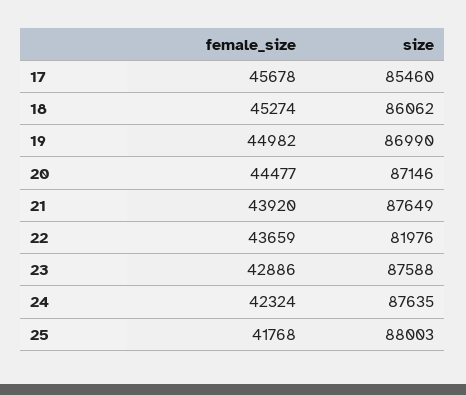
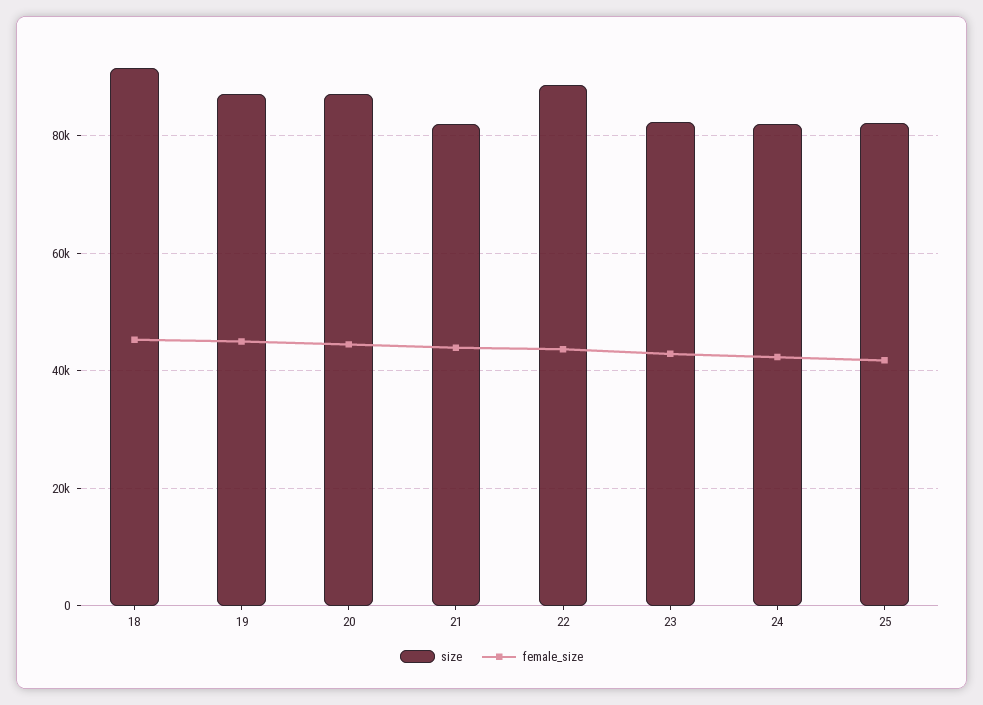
female_size, 17: 45678 -> none
size, 17: 85460 -> none
size, 18: 86062 -> 92000
size, 21: 87649 -> 82000
size, 22: 81976 -> 88000
size, 23: 87588 -> 82000
size, 24: 87635 -> 82000
size, 25: 88003 -> 82000

